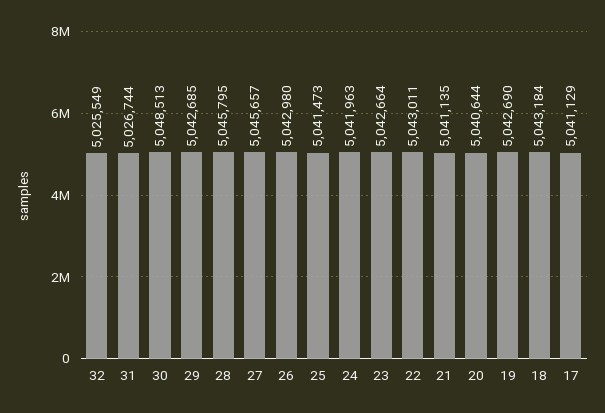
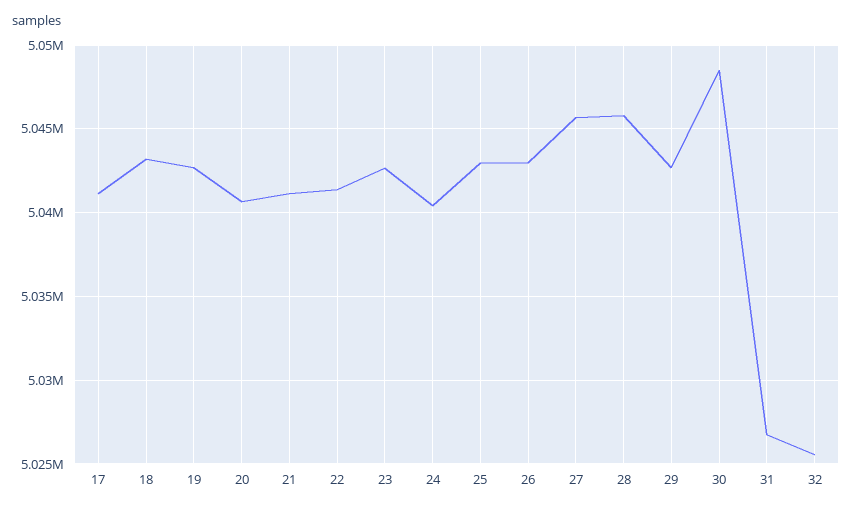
25: 5041473 -> 5043000
24: 5041963 -> 5040500
22: 5043011 -> 5041500

